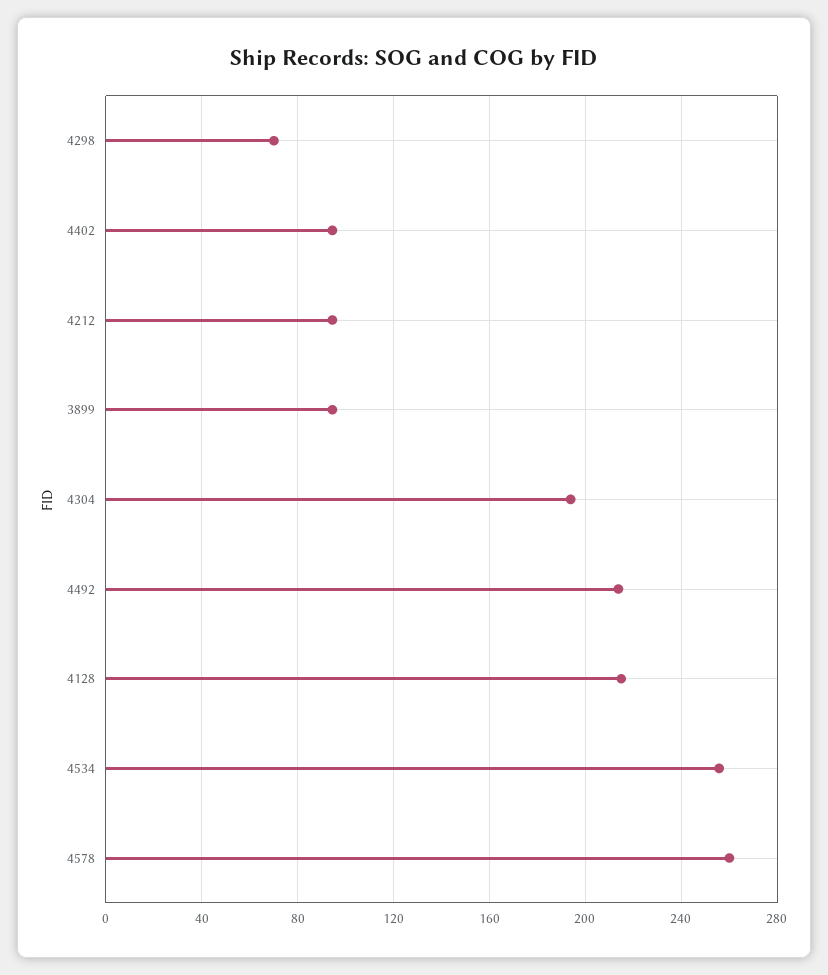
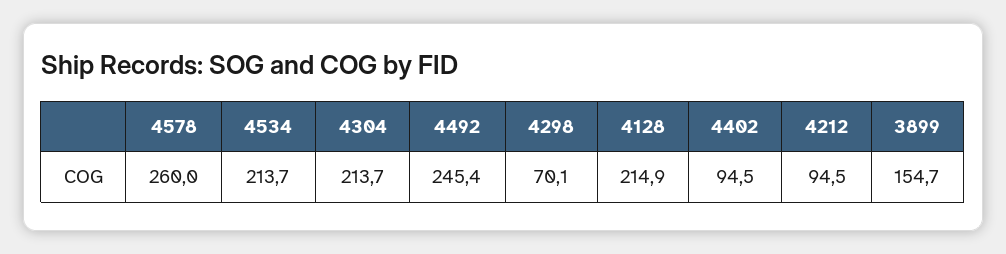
3899: 95 -> 154.7
4304: 195 -> 213.7
4492: 215 -> 245.4
4534: 255 -> 213.7

